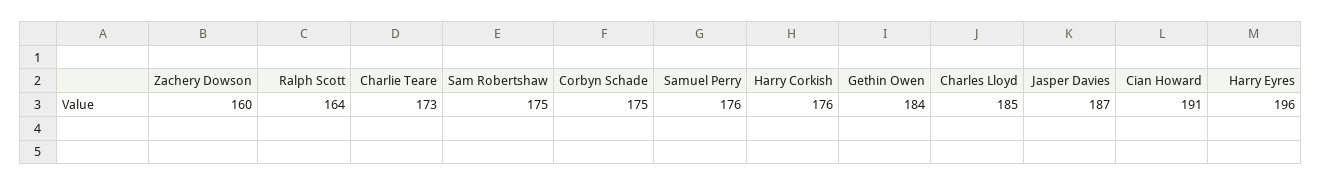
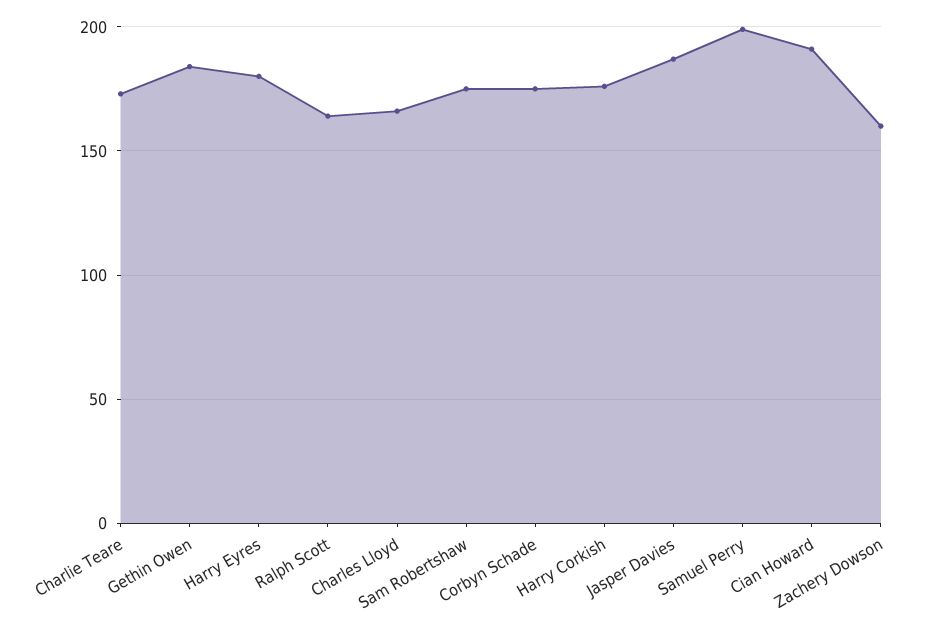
Samuel Perry: 176 -> 200
Charles Lloyd: 185 -> 165
Harry Eyres: 196 -> 180

